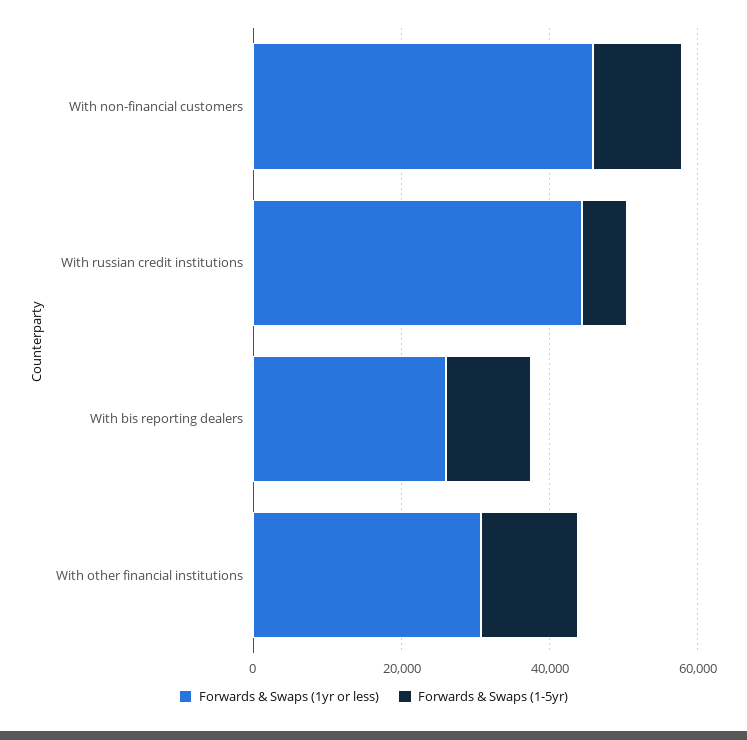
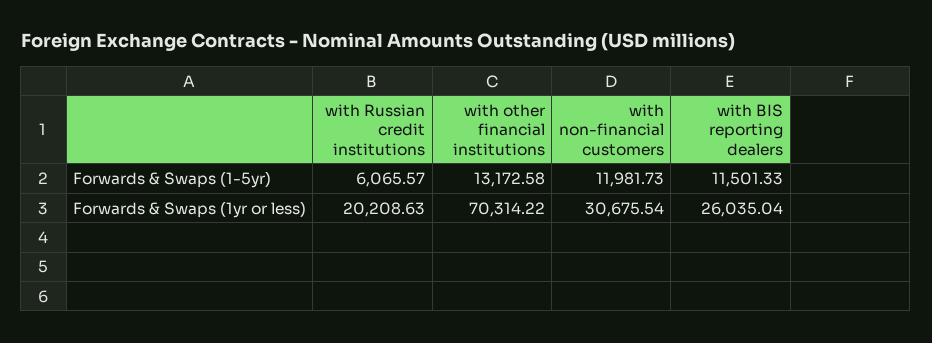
Forwards & Swaps (1yr or less), With non-financial customers: 45000 -> 30675.54
Forwards & Swaps (1yr or less), With russian credit institutions: 45000 -> 20208.63
Forwards & Swaps (1yr or less), With other financial institutions: 30000 -> 70314.22

